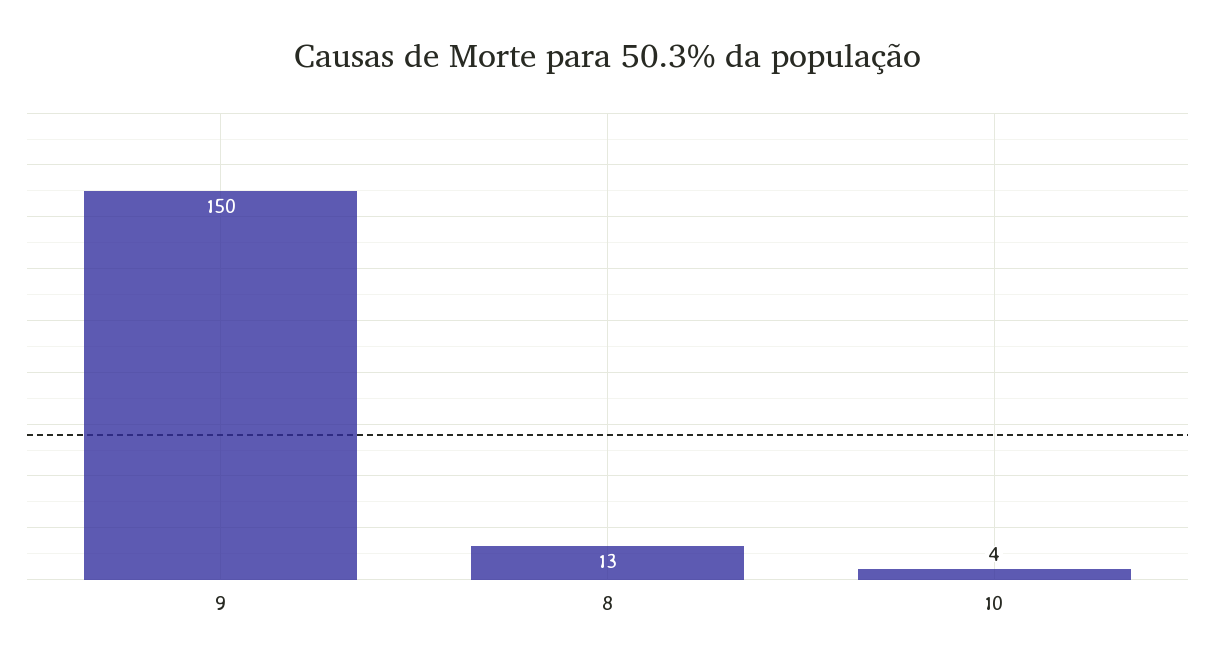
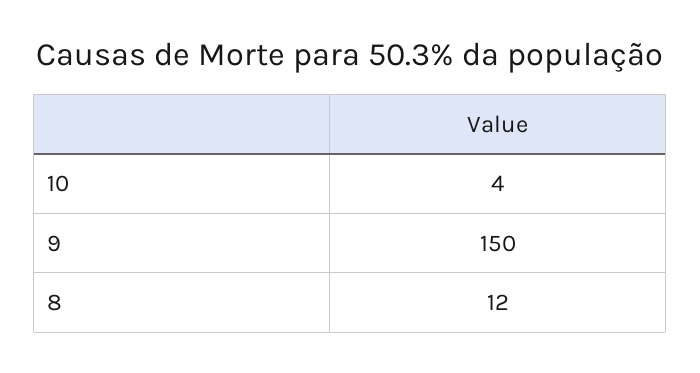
8: 13 -> 12

